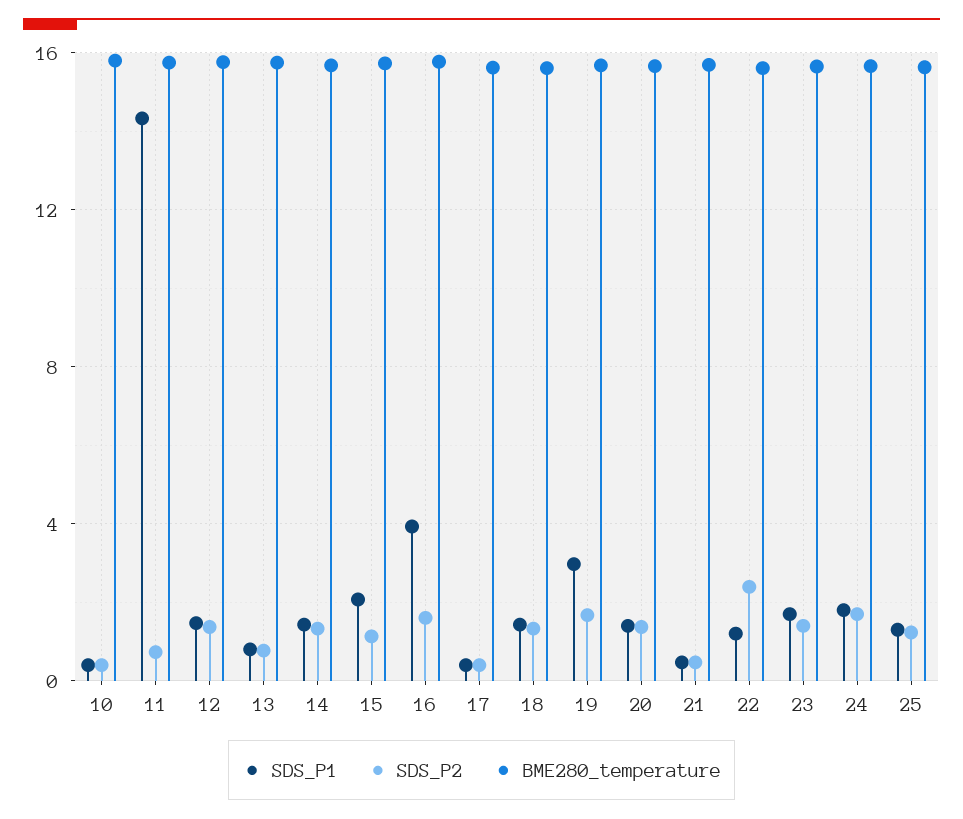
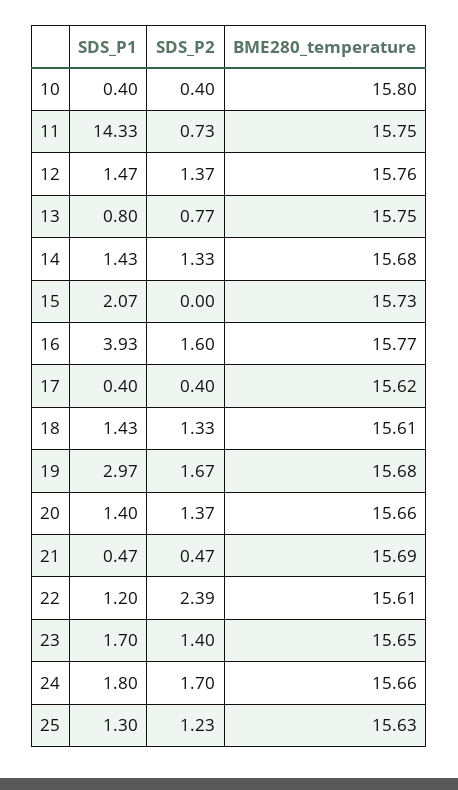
SDS_P2, 15: 1 -> 0

